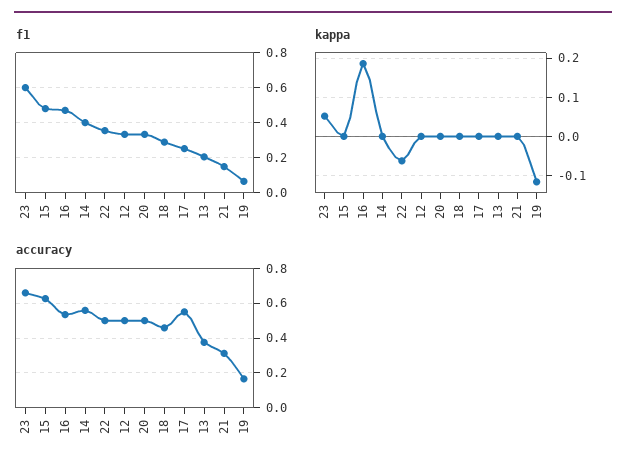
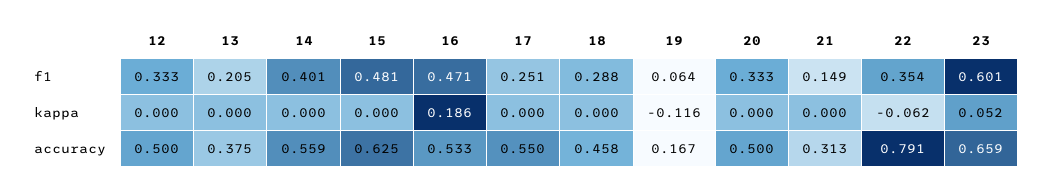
accuracy, 22: 0.5 -> 0.791

